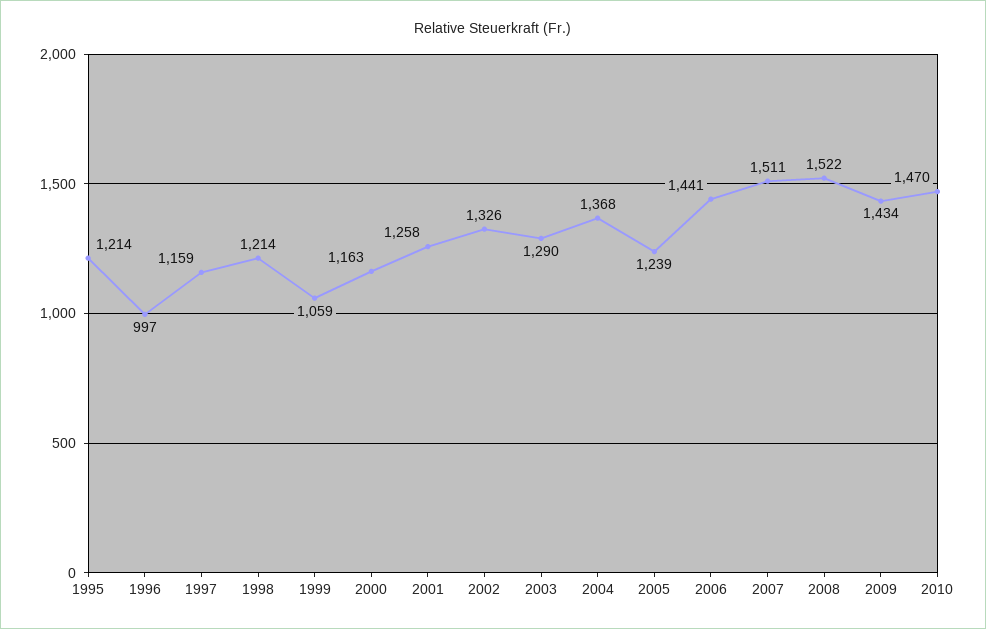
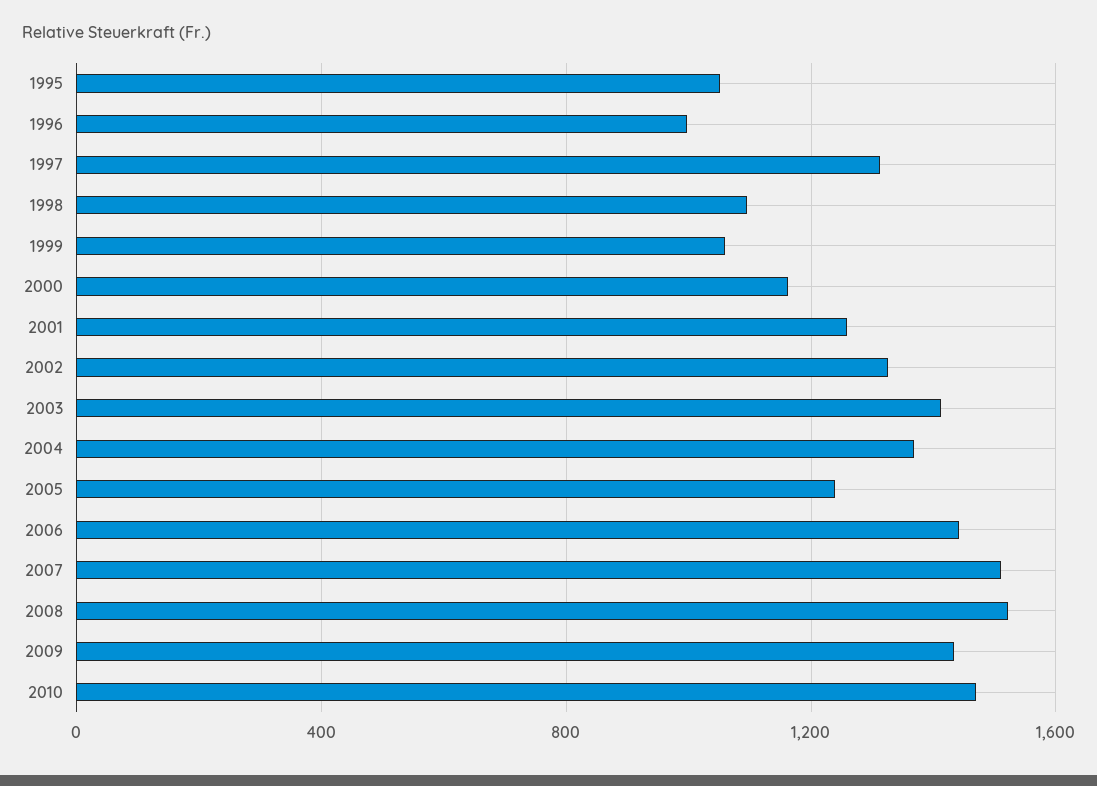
1995: 1214 -> 1050
1997: 1159 -> 1300
1998: 1214 -> 1100
2003: 1290 -> 1400

